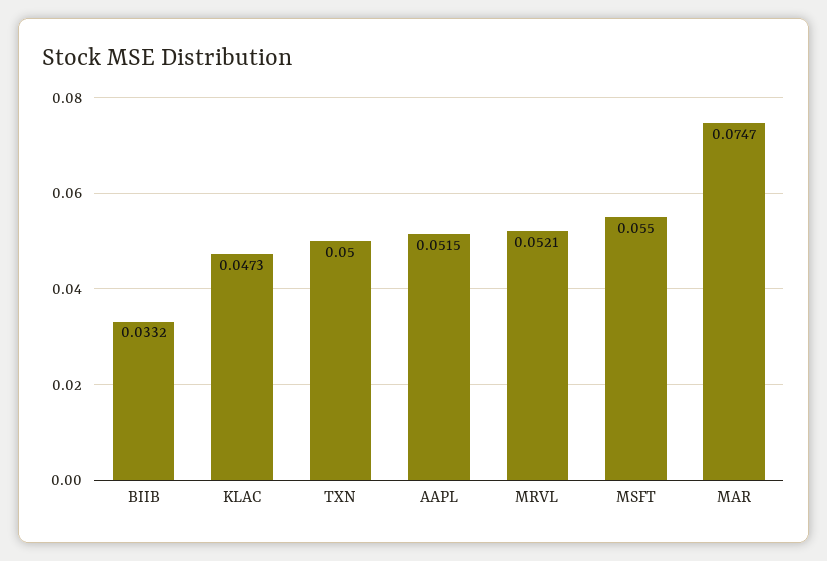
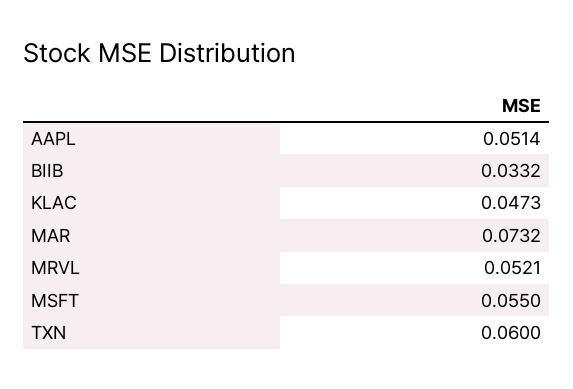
TXN: 0.05 -> 0.06
AAPL: 0.0515 -> 0.0514
MAR: 0.0747 -> 0.0732

